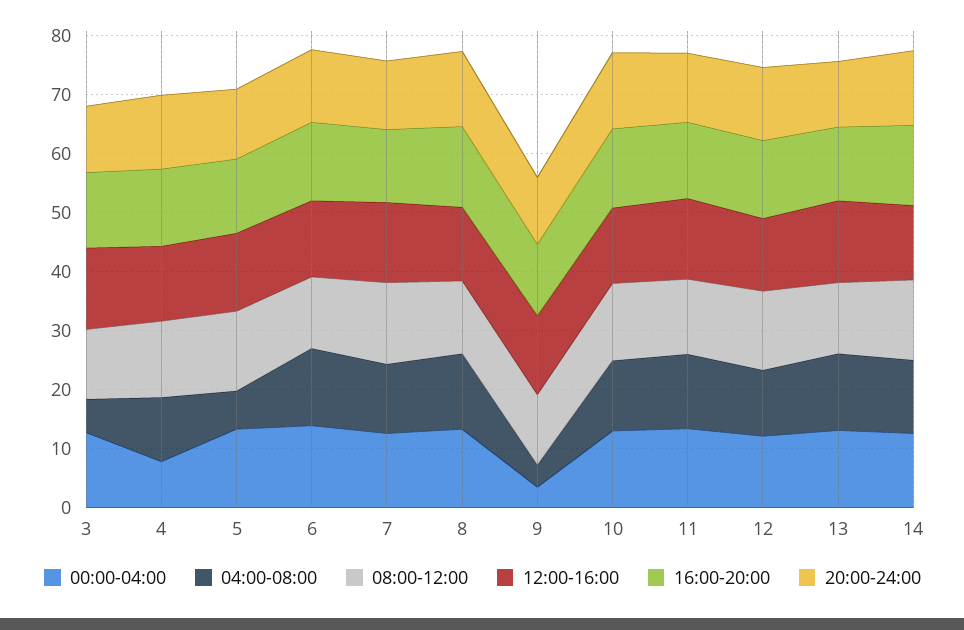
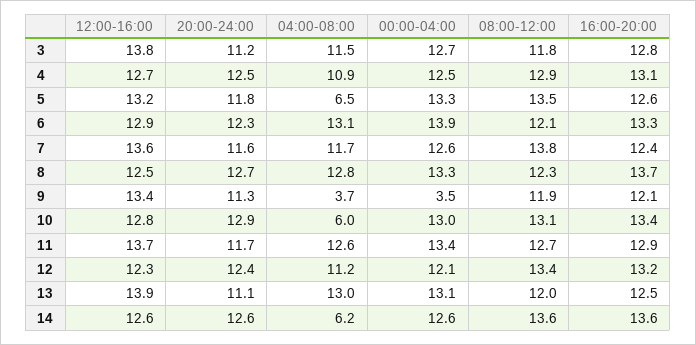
04:00-08:00, 3: 6 -> 11.5
00:00-04:00, 4: 8 -> 12.5
04:00-08:00, 10: 12 -> 6
04:00-08:00, 14: 12 -> 6.2

